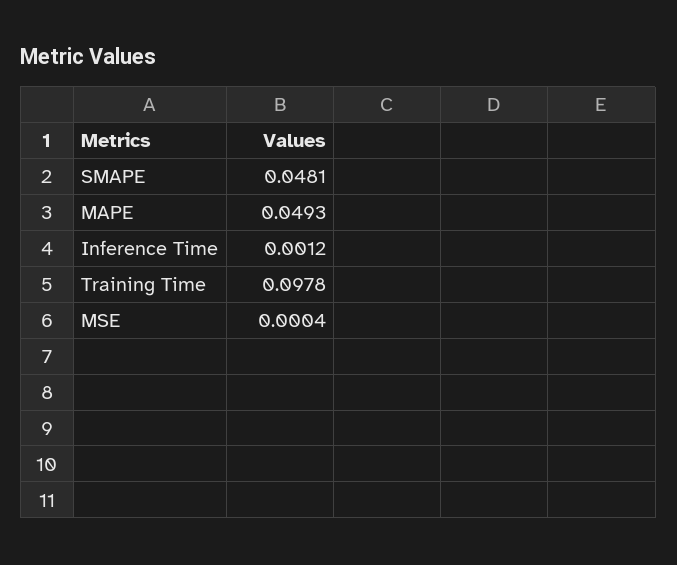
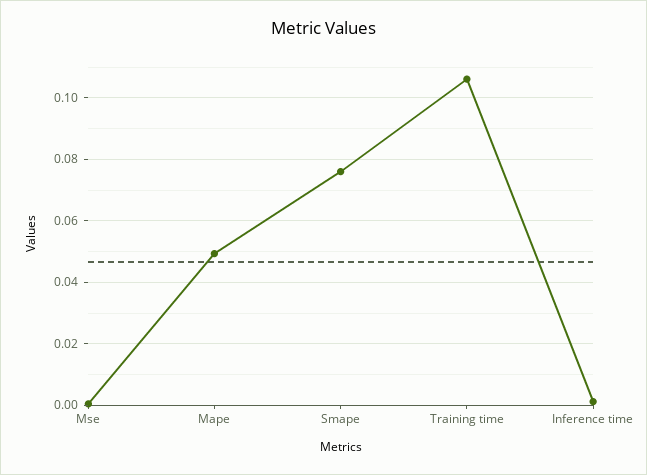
SMAPE: 0.0481 -> 0.076
Training Time: 0.0978 -> 0.106

